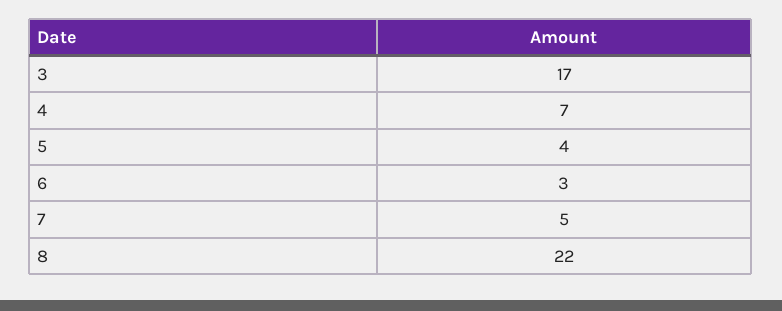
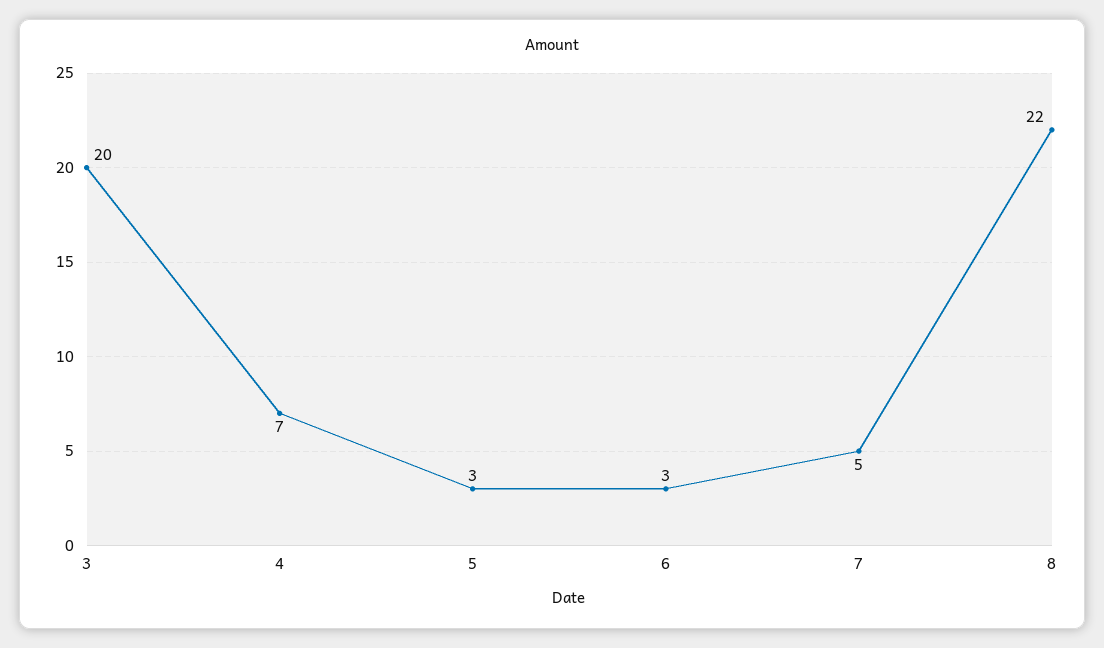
3: 17 -> 20
5: 4 -> 3

